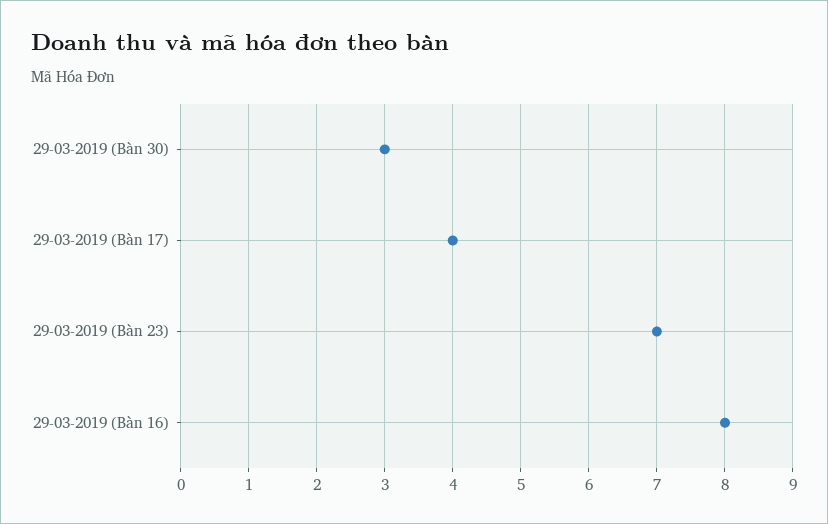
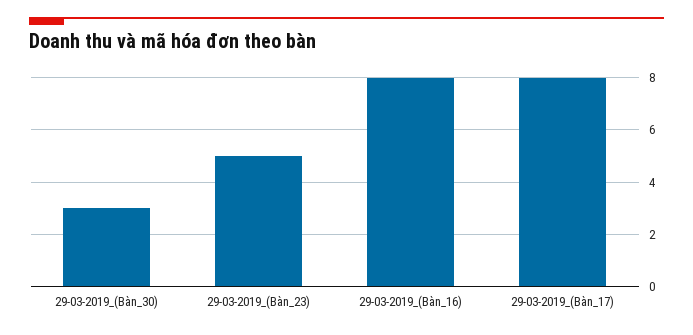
29-03-2019 (Bàn 17): 4 -> 8
29-03-2019 (Bàn 23): 7 -> 5

